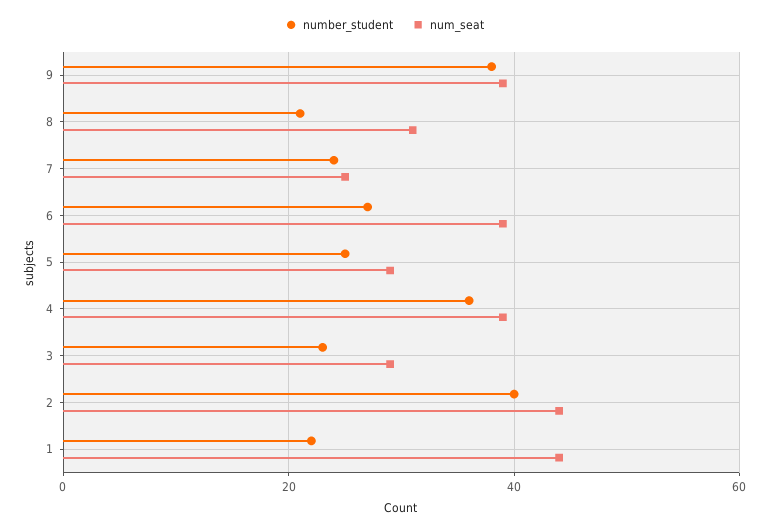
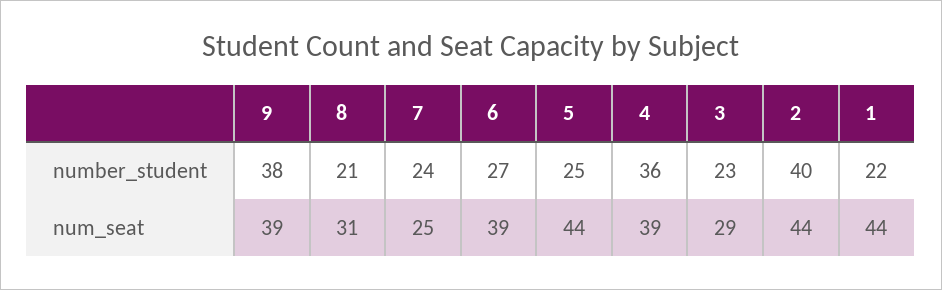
num_seat, 5: 30 -> 44

